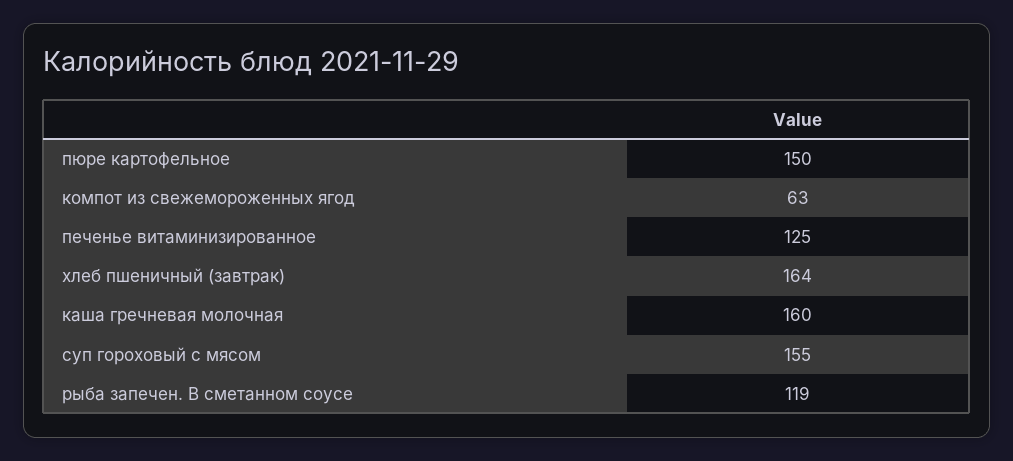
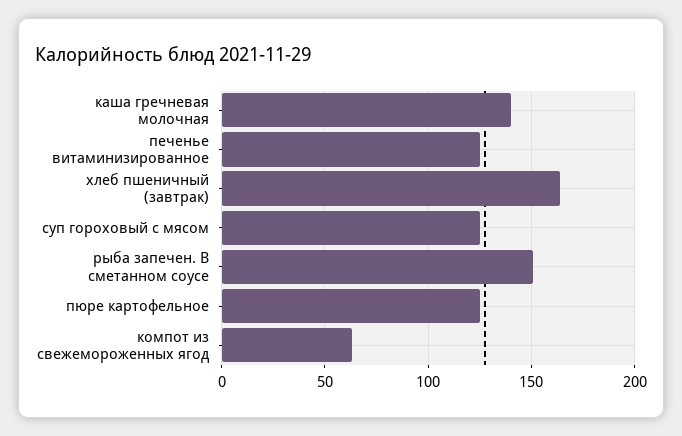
пюре картофельное: 150 -> 125
каша гречневая молочная: 160 -> 140
суп гороховый с мясом: 155 -> 125
рыба запечен. В сметанном соусе: 119 -> 150

